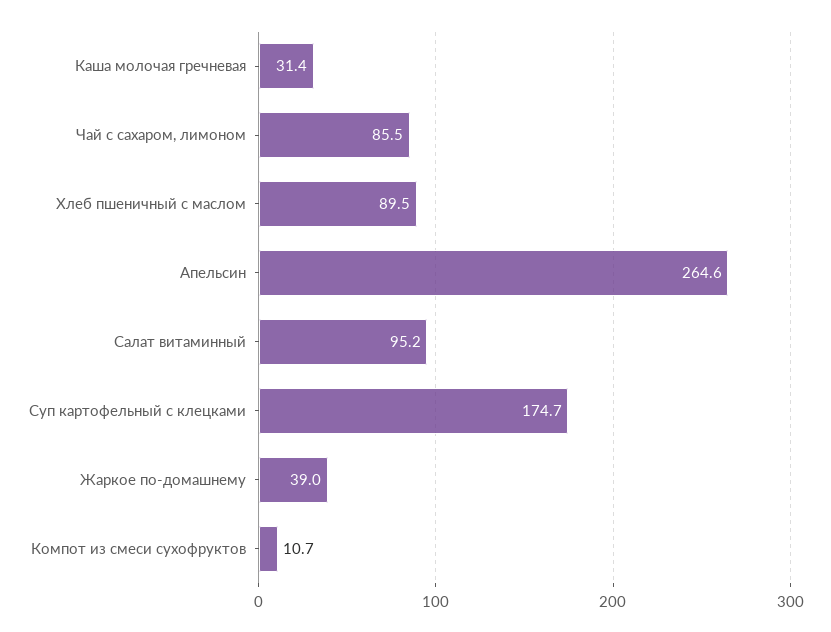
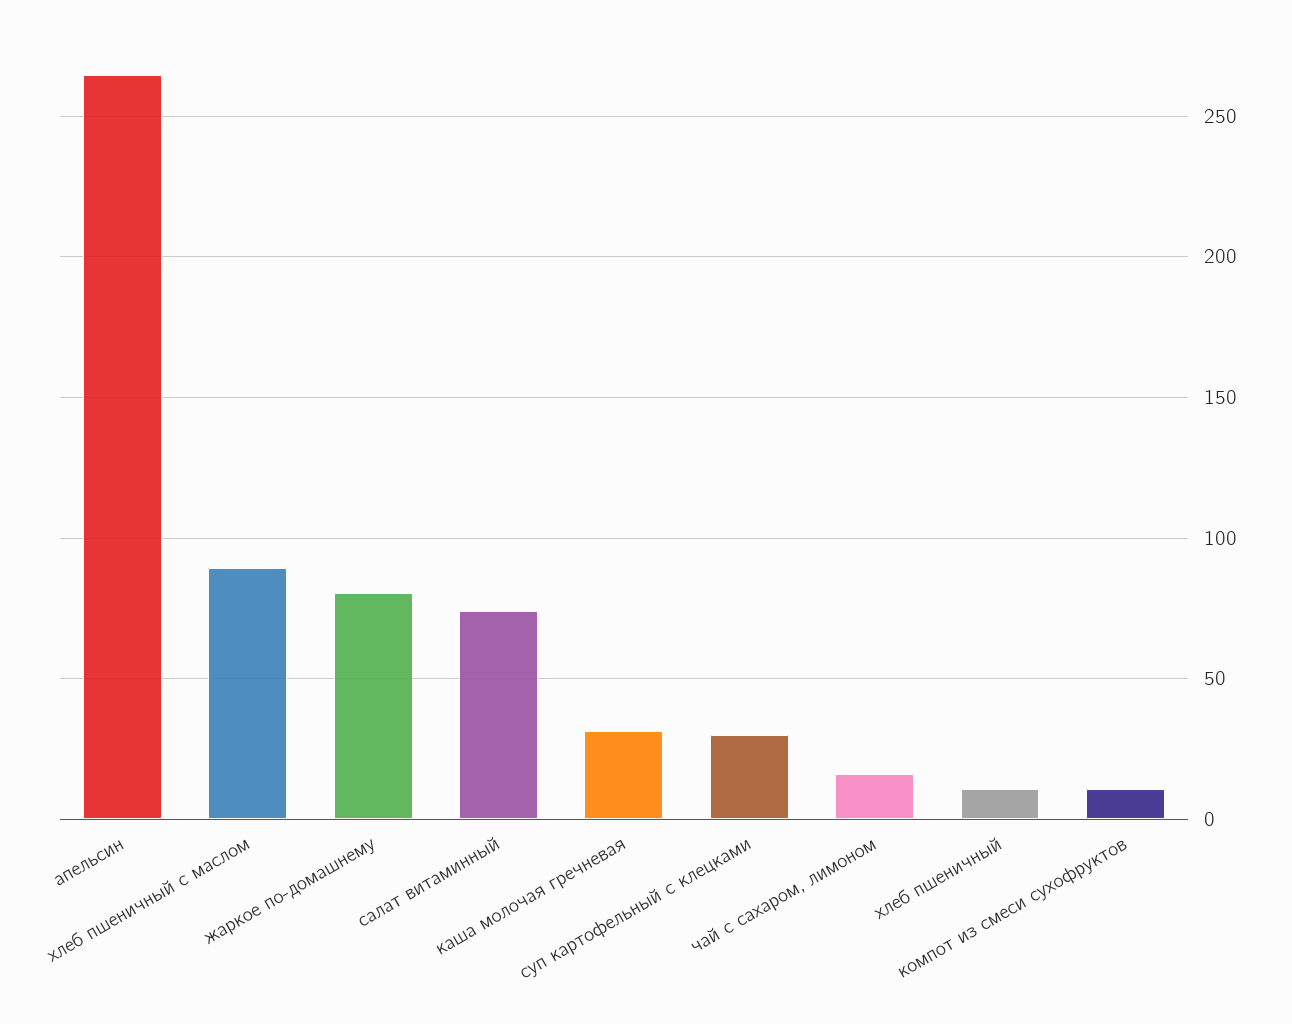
Чай с сахаром, лимоном: 85.5 -> 15
Салат витаминный: 95.2 -> 75
Суп картофельный с клецками: 174.7 -> 30
Жаркое по-домашнему: 39 -> 80
хлеб пшеничный: none -> 10

